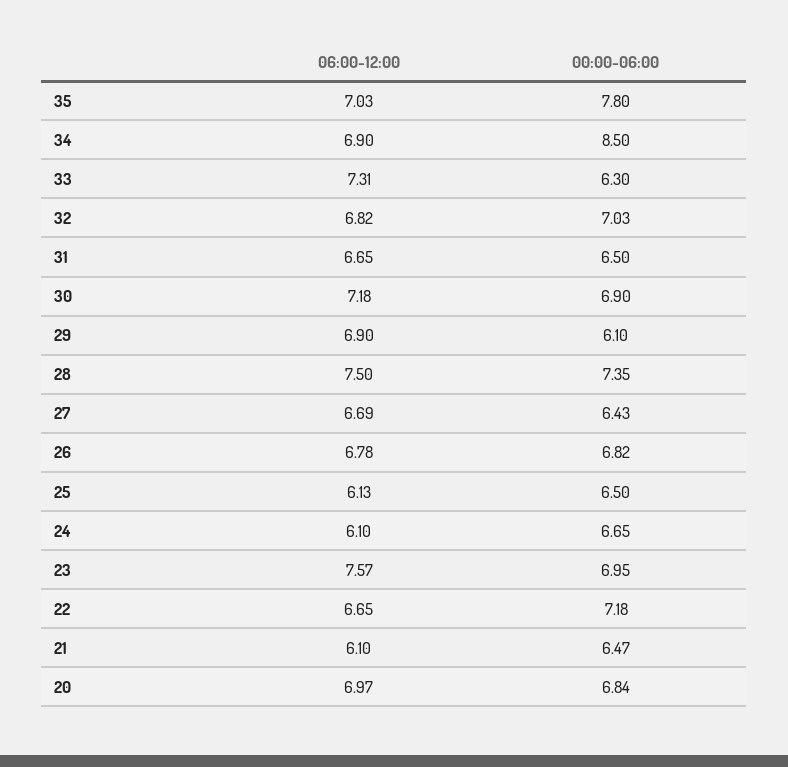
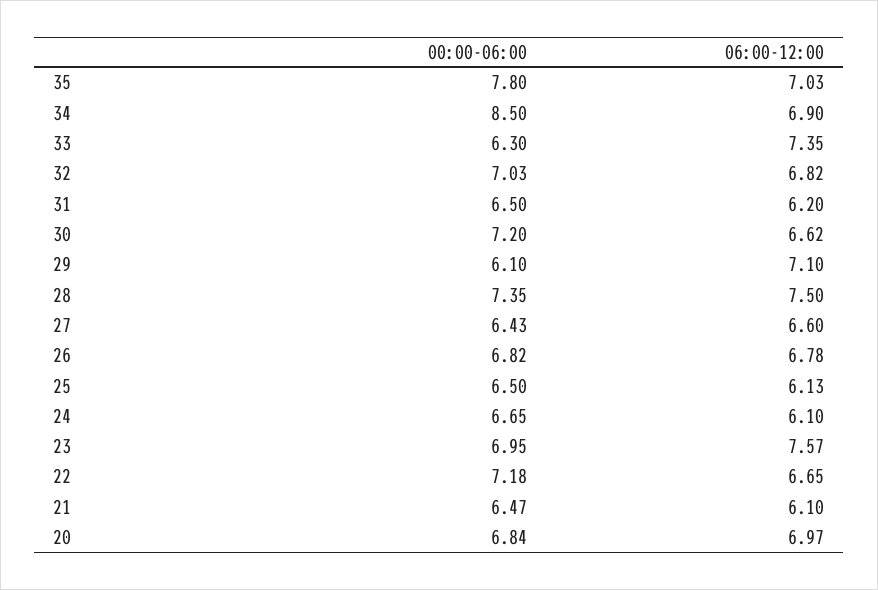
06:00-12:00, 33: 7.31 -> 7.35
06:00-12:00, 31: 6.65 -> 6.2
06:00-12:00, 30: 7.18 -> 6.62
00:00-06:00, 30: 6.9 -> 7.2
06:00-12:00, 29: 6.9 -> 7.1
06:00-12:00, 27: 6.69 -> 6.6

